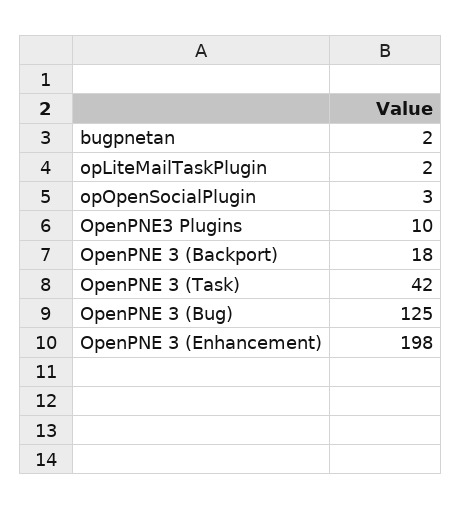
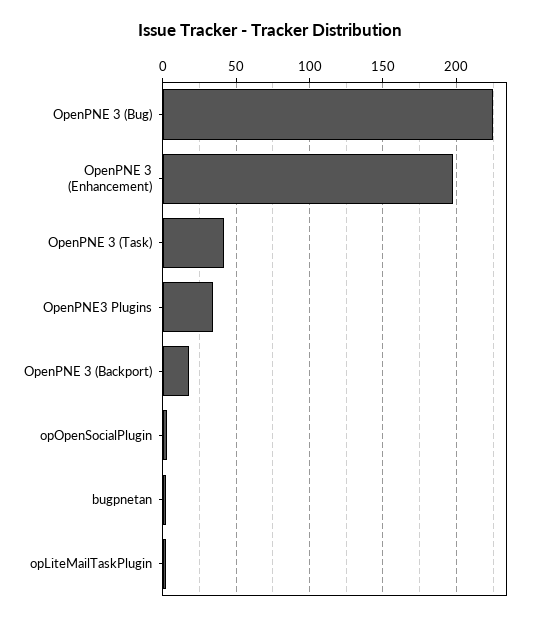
OpenPNE3 Plugins: 10 -> 35
OpenPNE 3 (Bug): 125 -> 225

